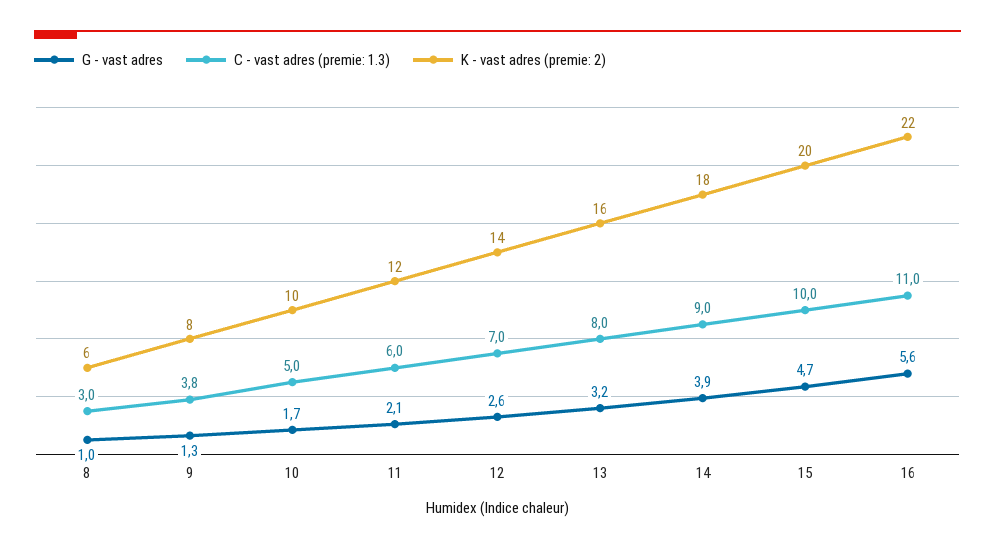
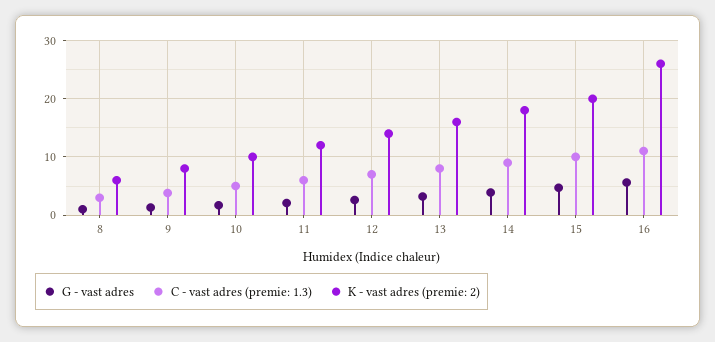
K - vast adres (premie: 2), 16: 22 -> 26

